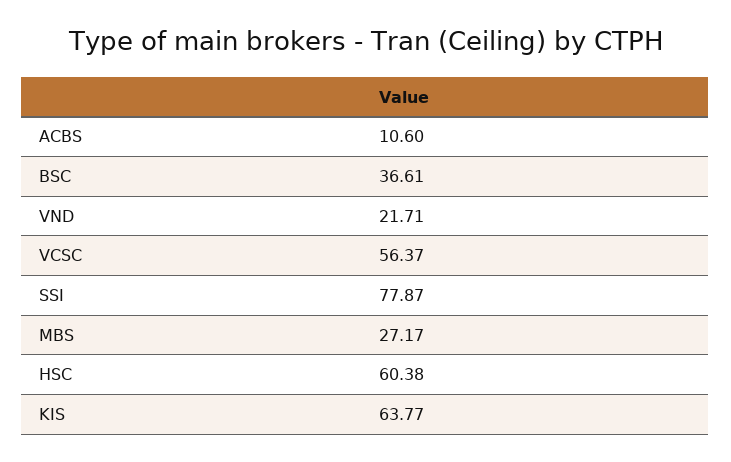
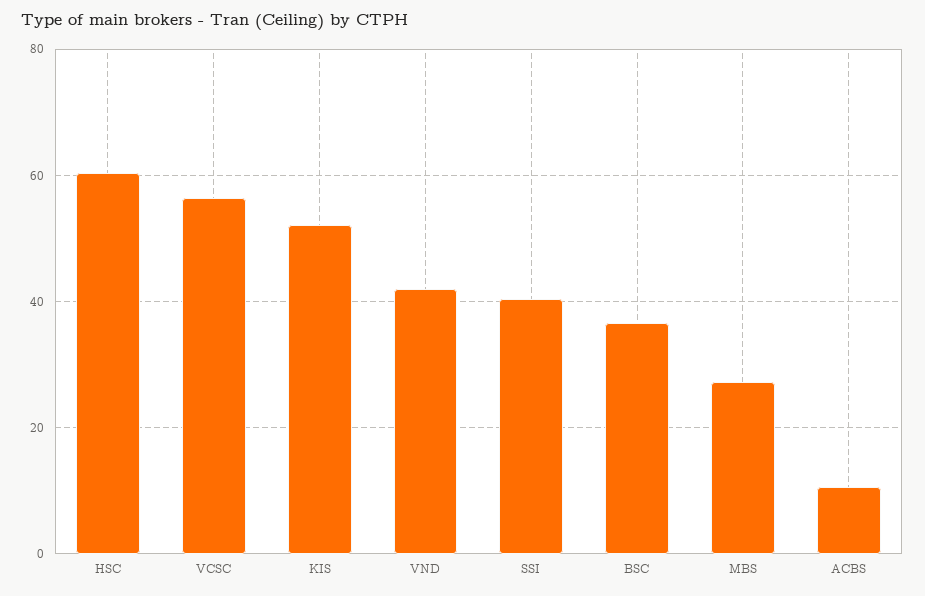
VND: 21.71 -> 42
SSI: 77.87 -> 40
KIS: 63.77 -> 52

